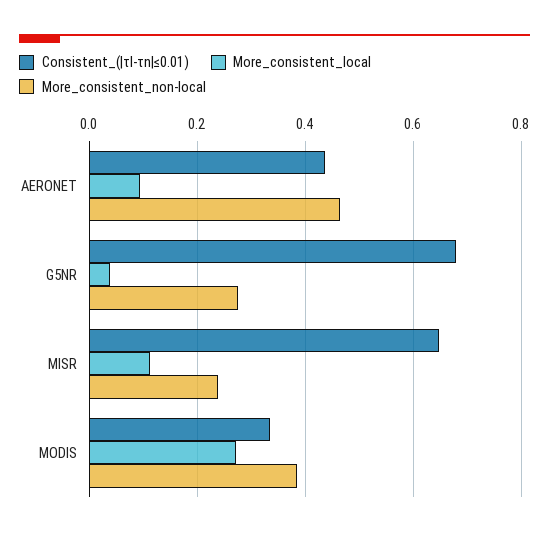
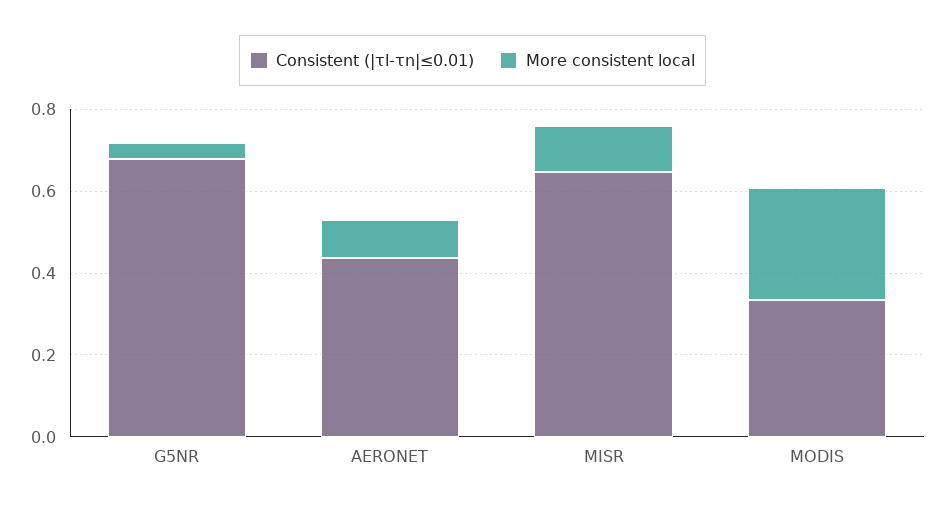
More_consistent_non-local, AERONET: 0.46 -> none
More_consistent_non-local, G5NR: 0.28 -> none
More_consistent_non-local, MISR: 0.24 -> none
More_consistent_non-local, MODIS: 0.38 -> none

